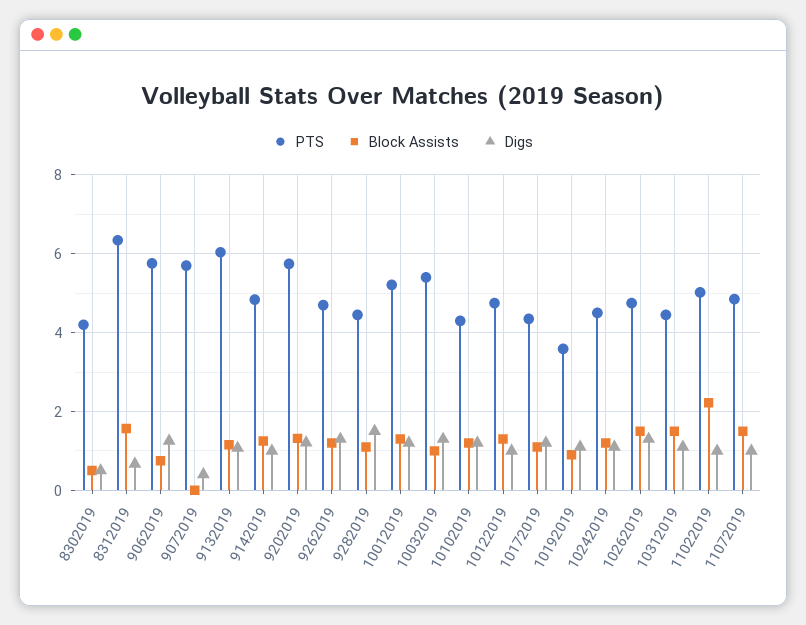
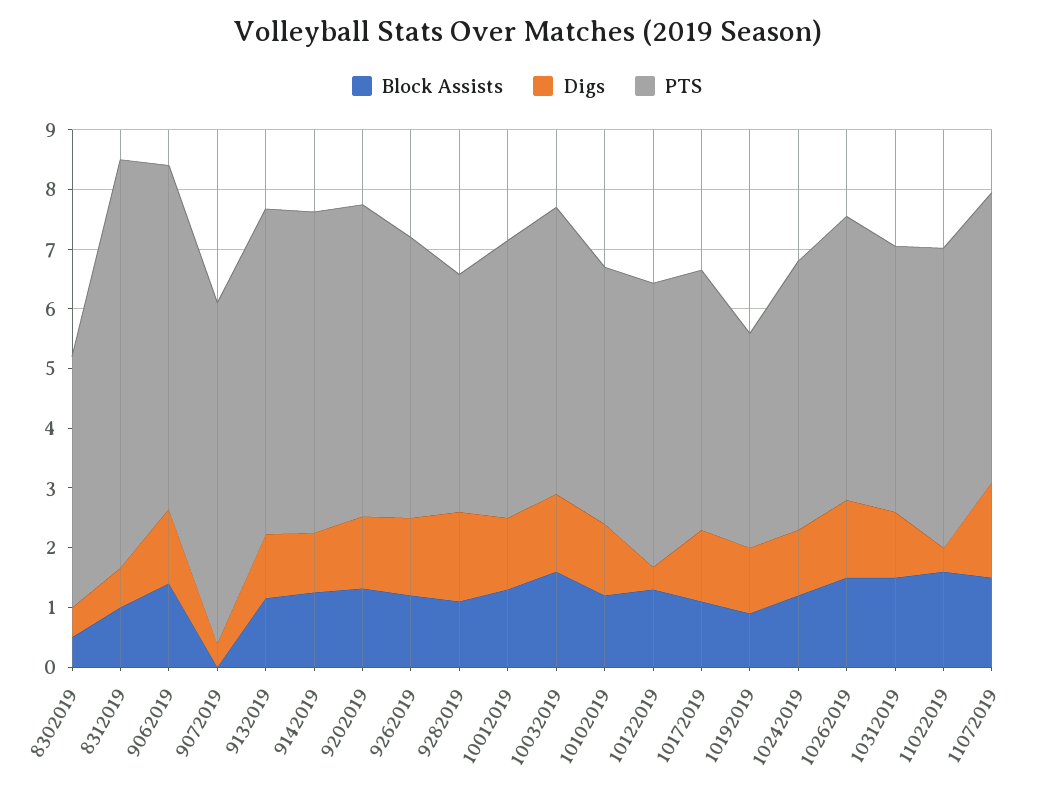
PTS, 8312019: 6.4 -> 6.8
Block Assists, 8312019: 1.6 -> 1
Block Assists, 9062019: 0.8 -> 1.4
PTS, 9132019: 6 -> 5.4
PTS, 9142019: 4.8 -> 5.4
PTS, 9202019: 5.8 -> 5.2
PTS, 9282019: 4.4 -> 4
PTS, 10012019: 5.2 -> 4.6
PTS, 10032019: 5.4 -> 4.8
Block Assists, 10032019: 1 -> 1.6
Digs, 10122019: 1 -> 0.4
Block Assists, 11022019: 2.2 -> 1.6
Digs, 11022019: 1 -> 0.4
Digs, 11072019: 1 -> 1.6

